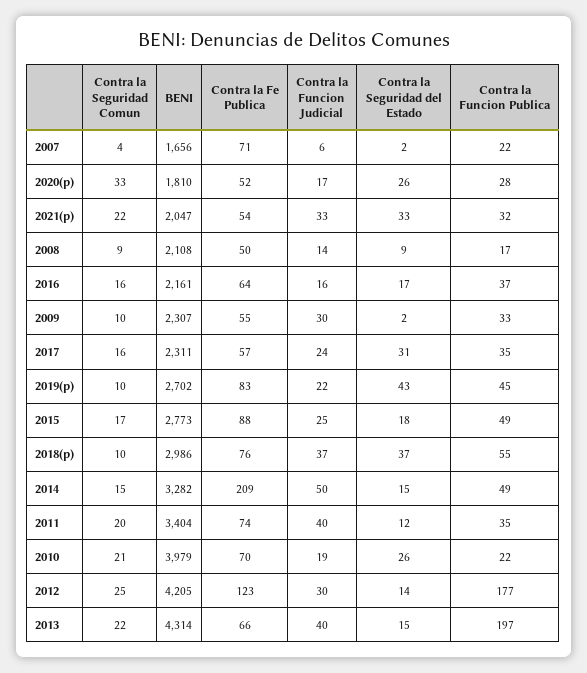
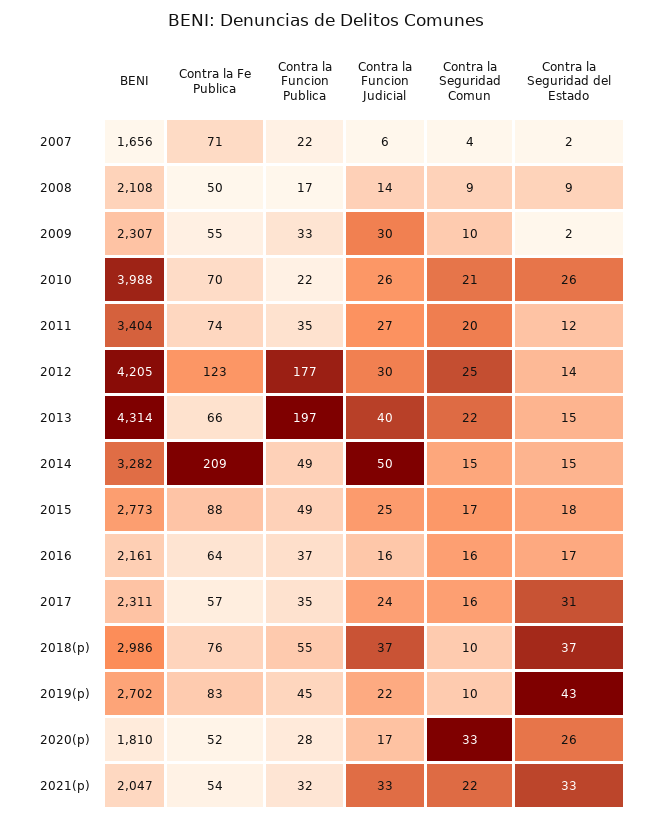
Contra la Funcion Judicial, 2011: 40 -> 27
BENI, 2010: 3979 -> 3988
Contra la Funcion Judicial, 2010: 19 -> 26

